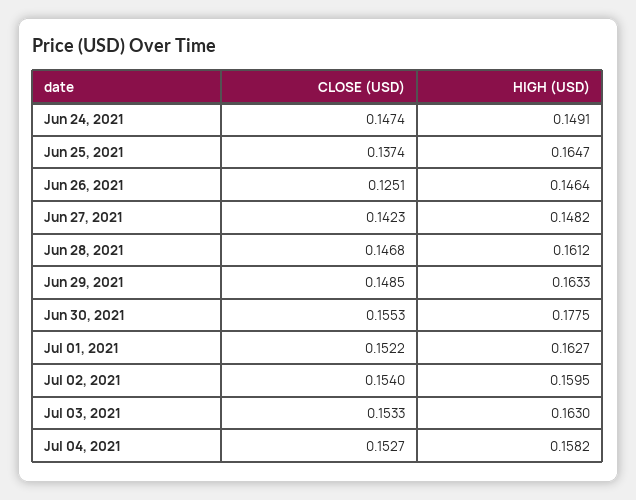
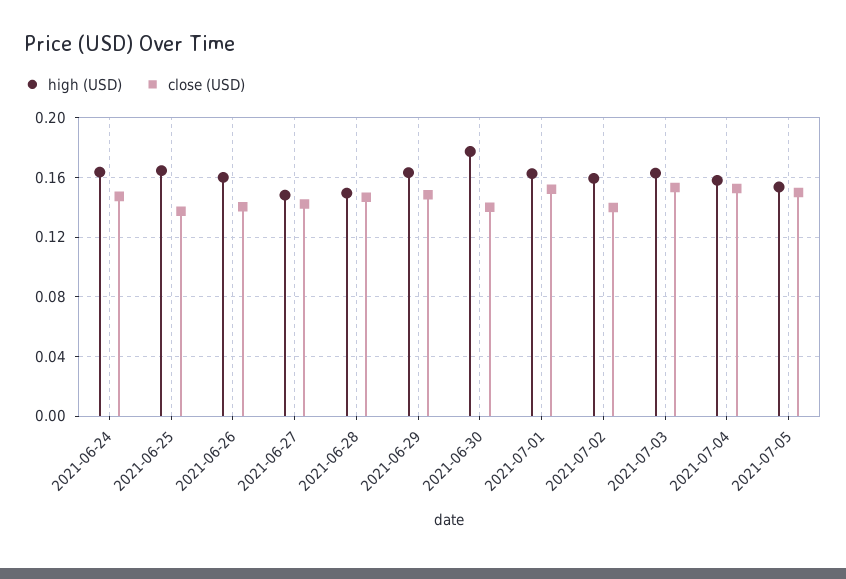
HIGH (USD), Jun 24, 2021: 0.1491 -> 0.165
CLOSE (USD), Jun 26, 2021: 0.1251 -> 0.14
HIGH (USD), Jun 26, 2021: 0.1464 -> 0.16
HIGH (USD), Jun 28, 2021: 0.1612 -> 0.15
CLOSE (USD), Jun 30, 2021: 0.1553 -> 0.14
CLOSE (USD), Jul 02, 2021: 0.154 -> 0.14
HIGH (USD), 2021-07-05: none -> 0.155
CLOSE (USD), 2021-07-05: none -> 0.15

